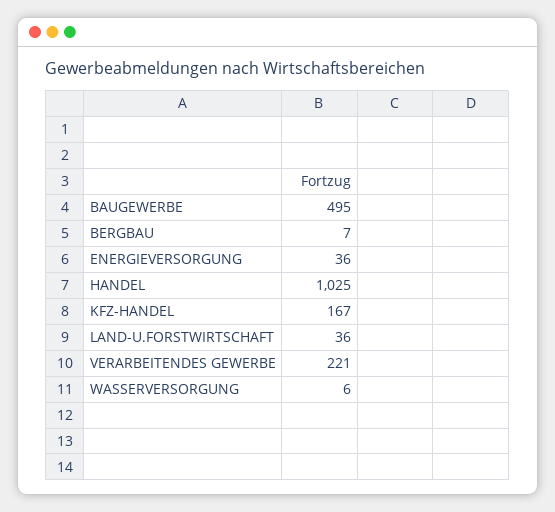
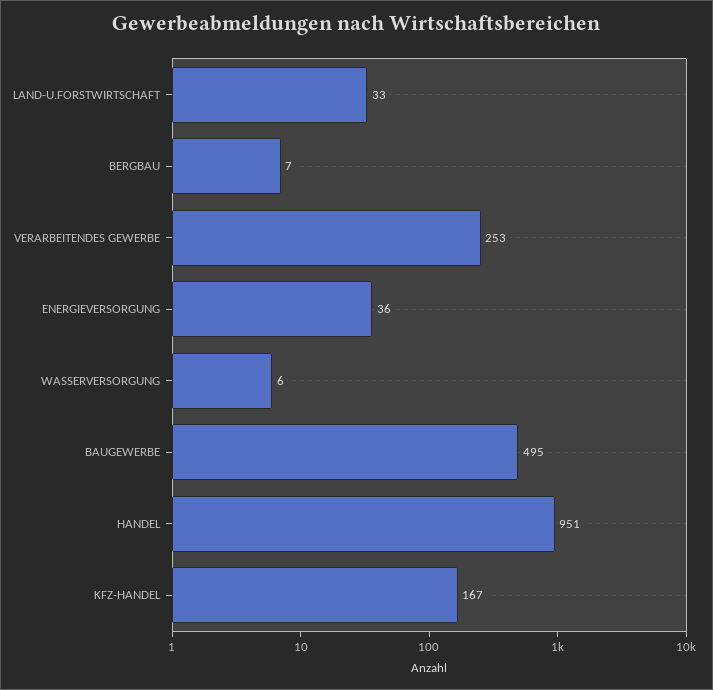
HANDEL: 1025 -> 951
LAND-U.FORSTWIRTSCHAFT: 36 -> 33
VERARBEITENDES GEWERBE: 221 -> 253

